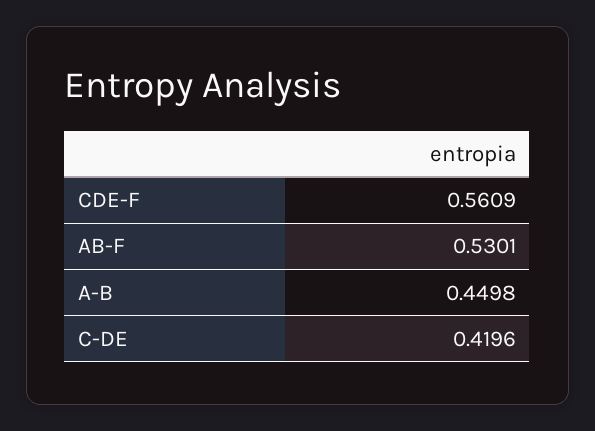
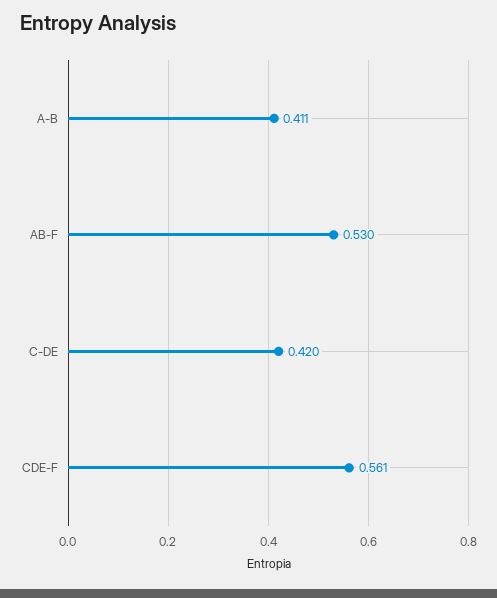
A-B: 0.4498 -> 0.411

